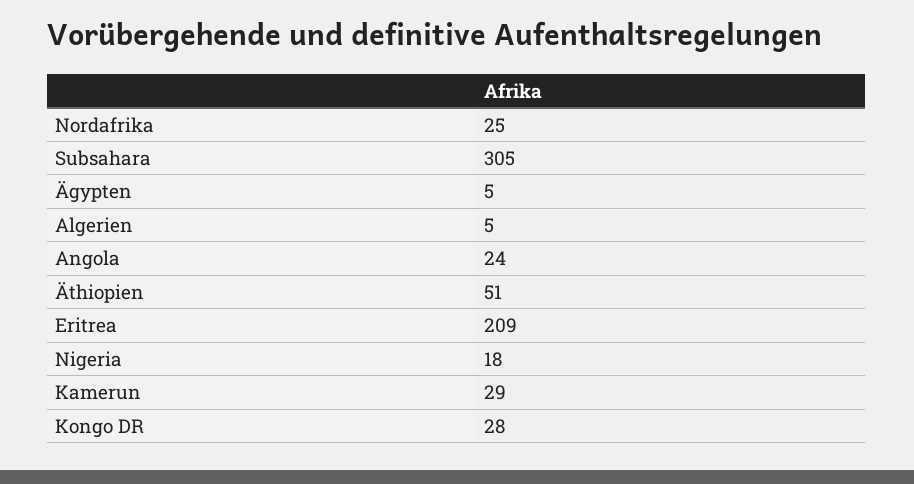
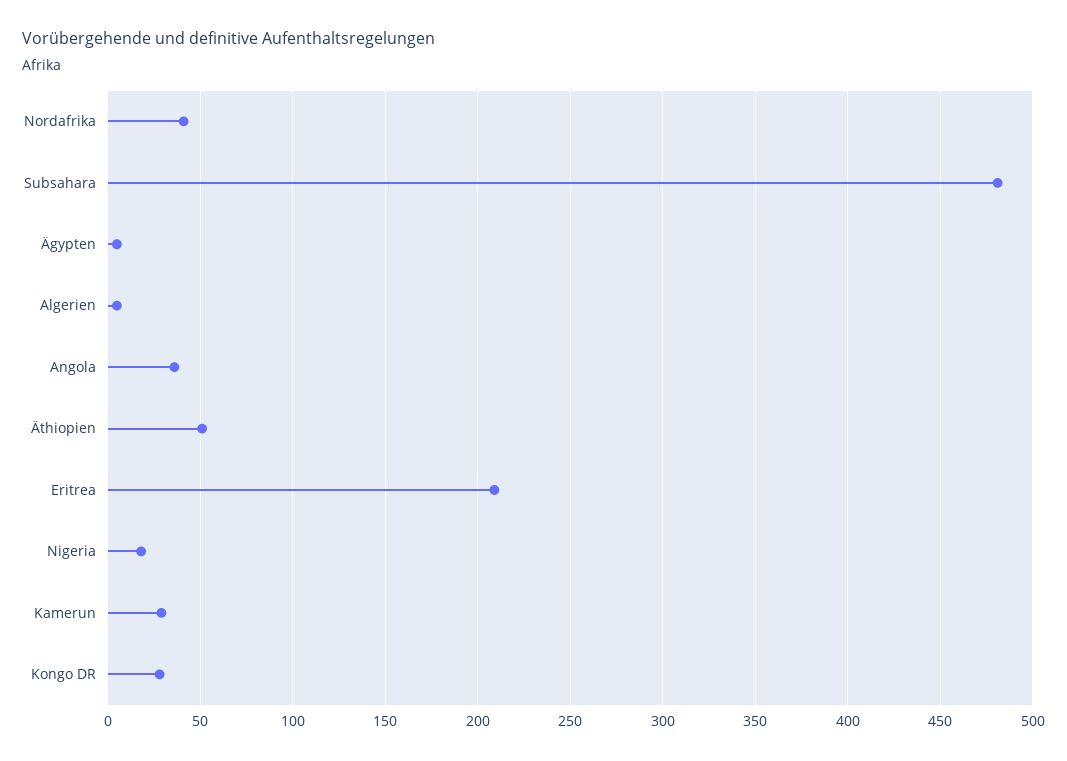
Nordafrika: 25 -> 40
Subsahara: 305 -> 480
Angola: 24 -> 35

